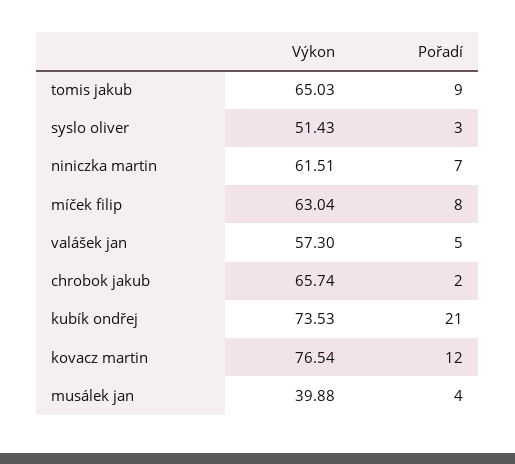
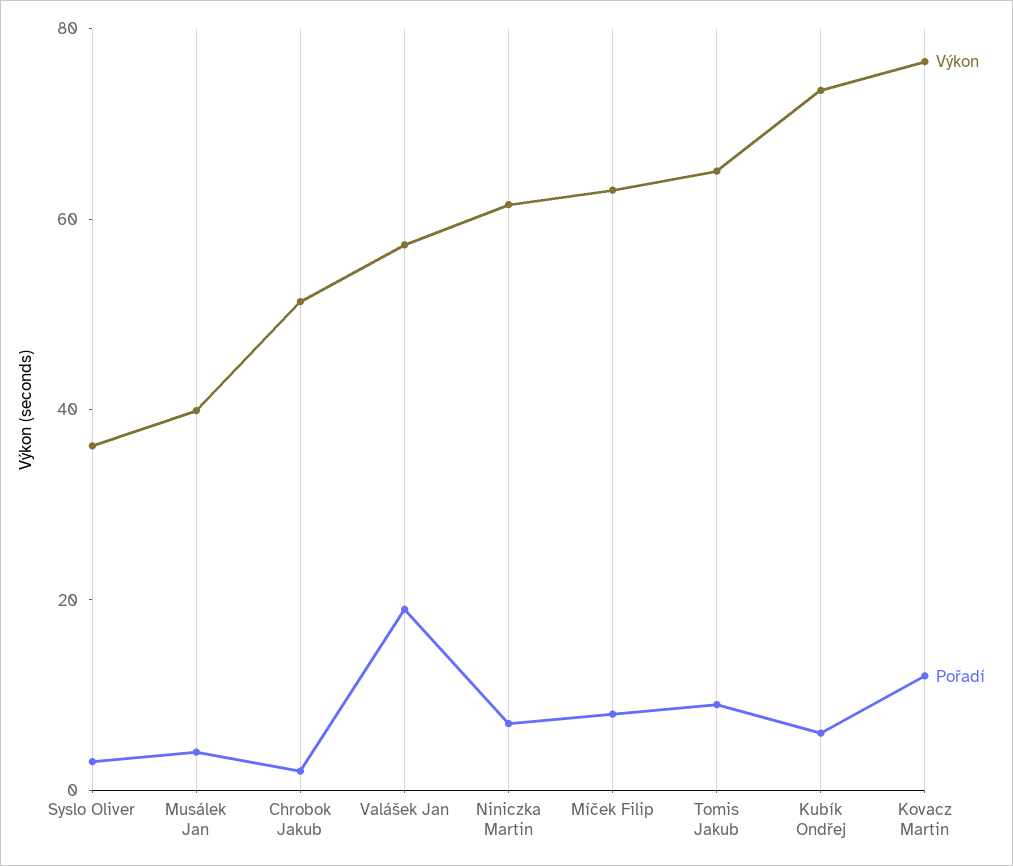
Výkon, syslo oliver: 51.43 -> 35
Pořadí, valášek jan: 5 -> 20
Výkon, chrobok jakub: 65.74 -> 50
Pořadí, kubík ondřej: 21 -> 5

